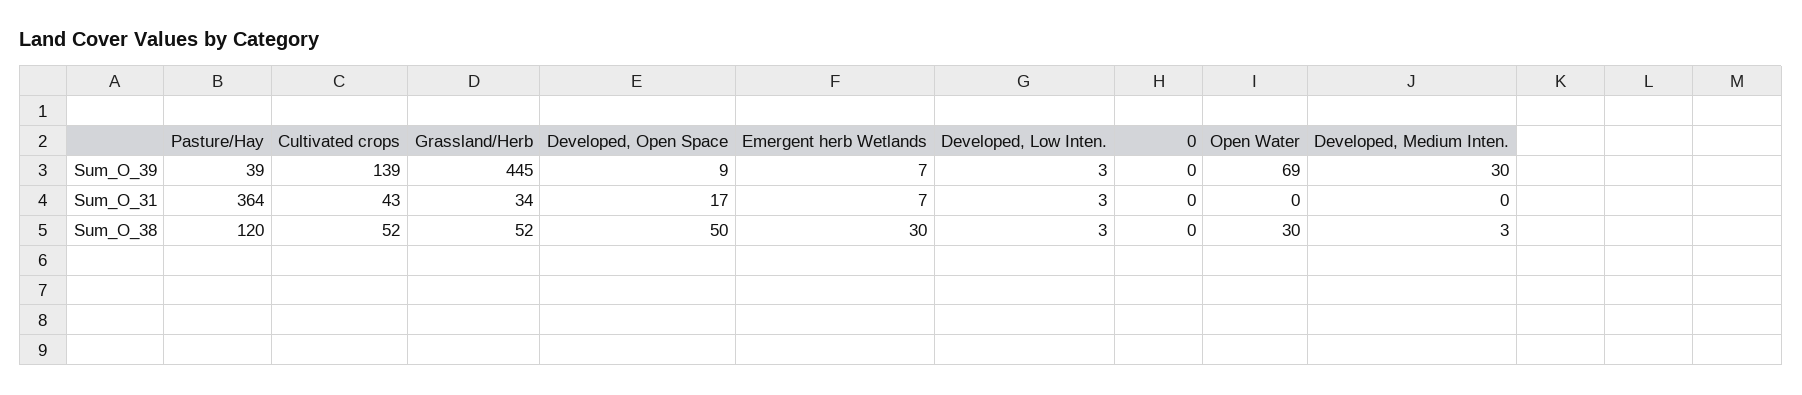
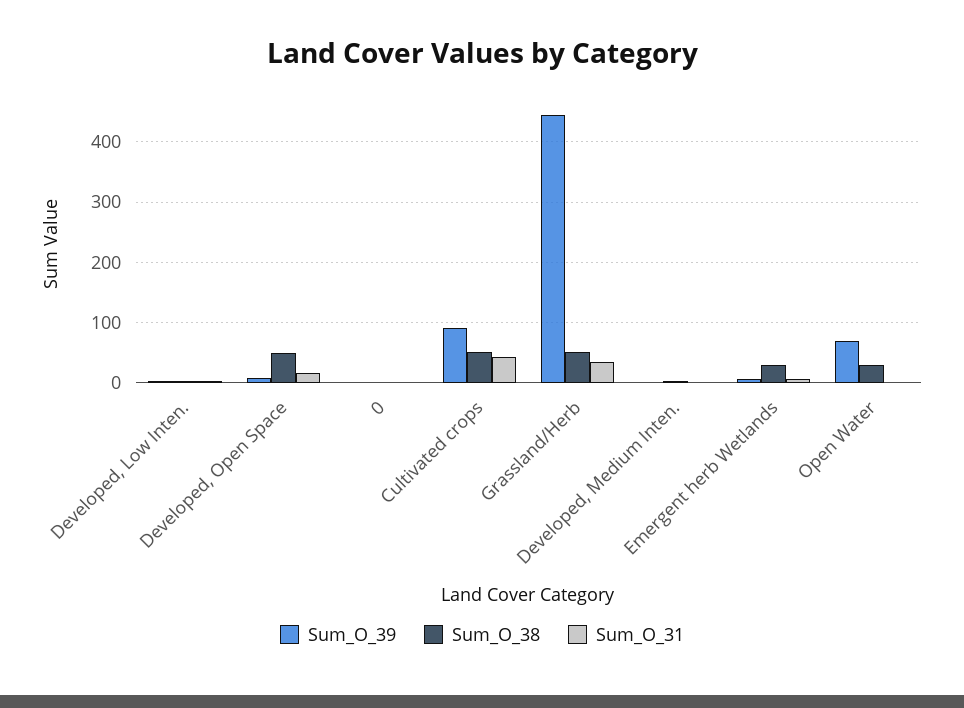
Sum_O_39, Pasture/Hay: 39 -> none
Sum_O_39, Cultivated crops: 139 -> 90
Sum_O_39, Developed, Medium Inten.: 30 -> 0
Sum_O_31, Pasture/Hay: 364 -> none
Sum_O_38, Pasture/Hay: 120 -> none

